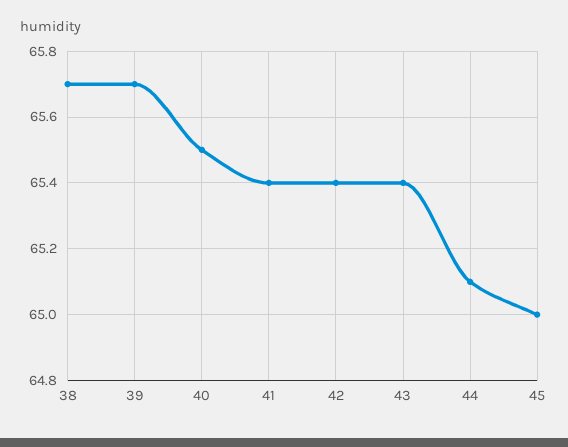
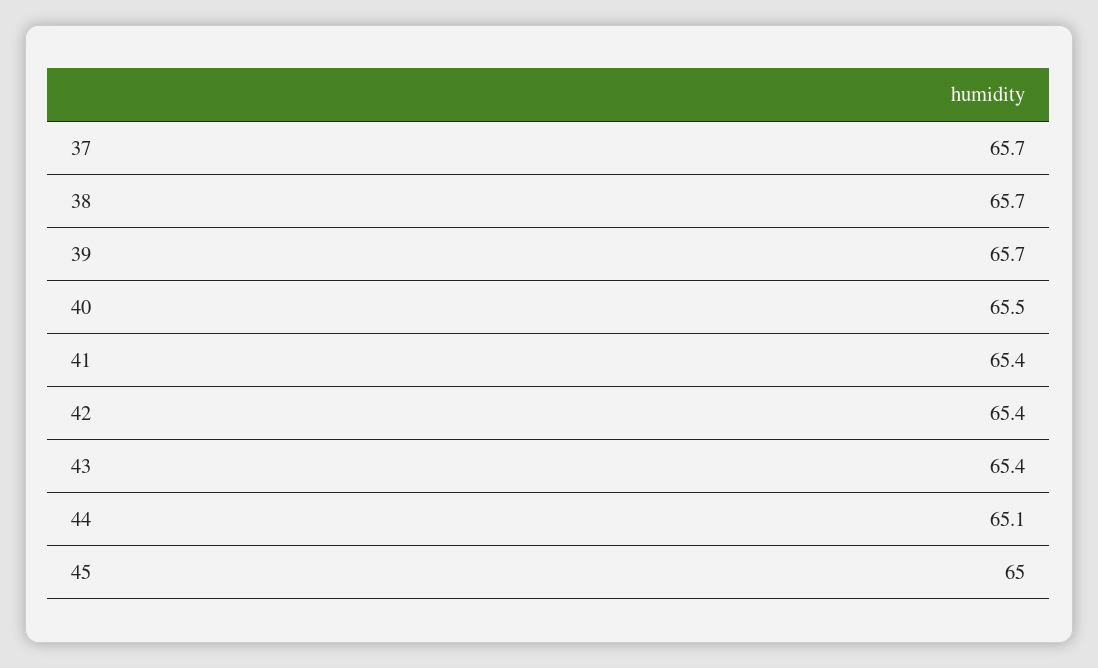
37: none -> 65.7

